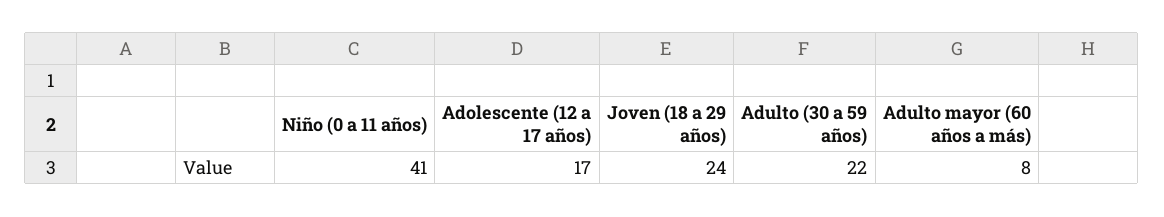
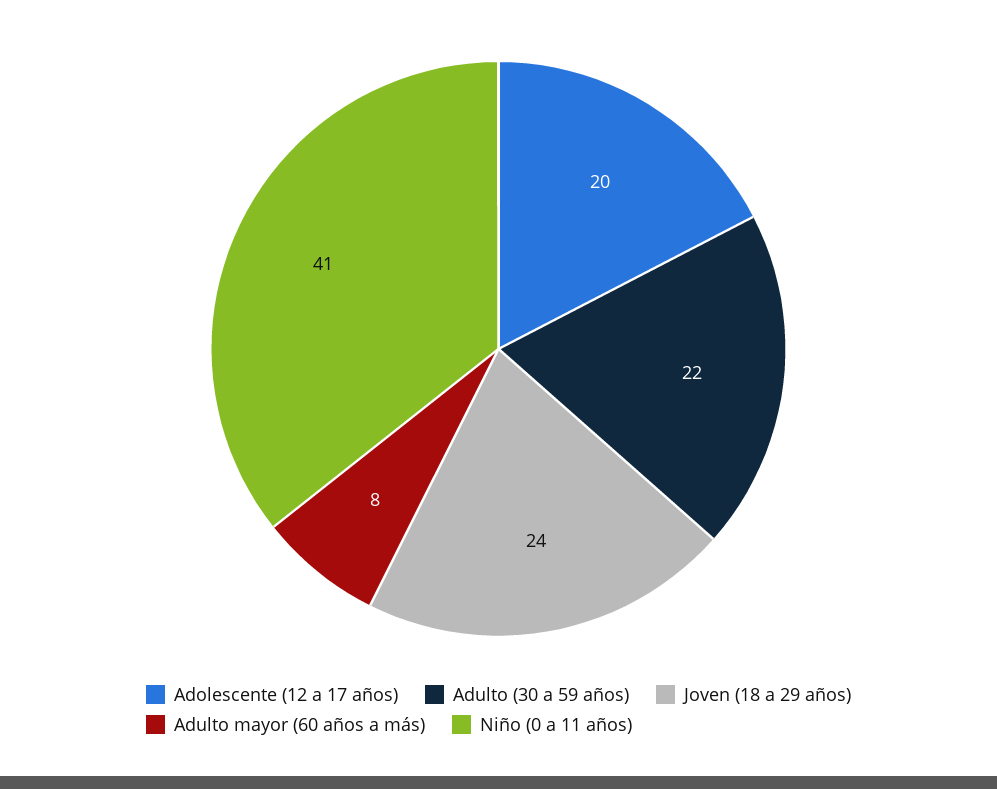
Adolescente (12 a 17 años): 17 -> 20

